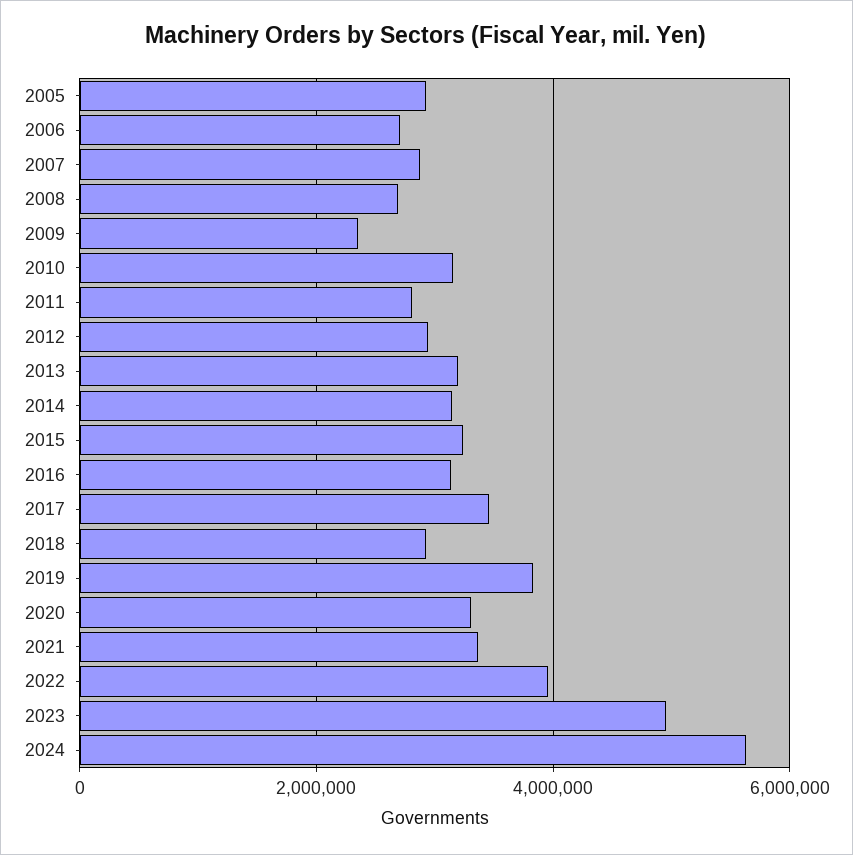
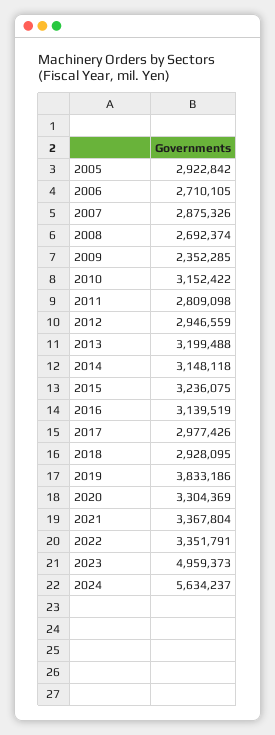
2017: 3400000 -> 2977426
2022: 4000000 -> 3351791

